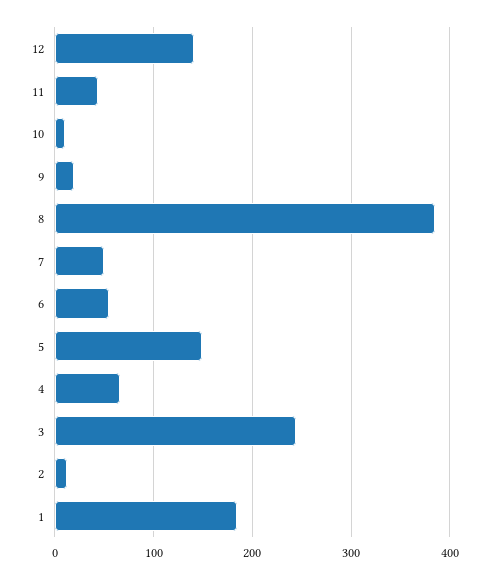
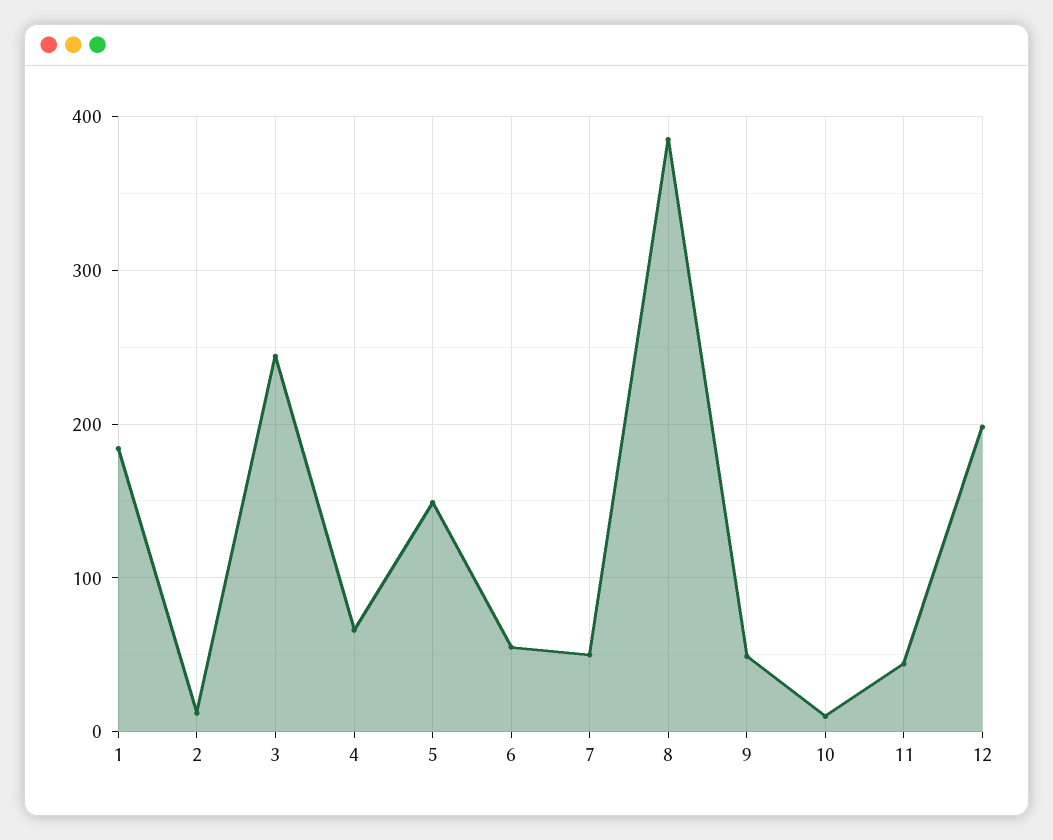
12: 140 -> 200
9: 20 -> 50

